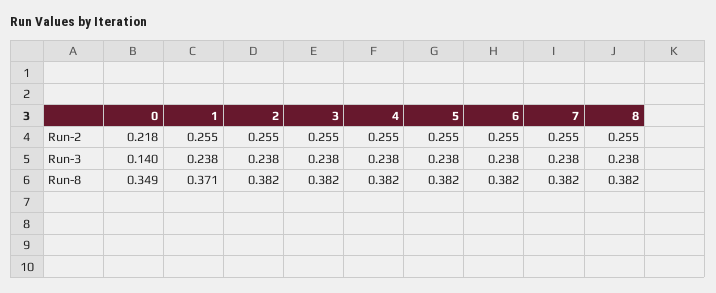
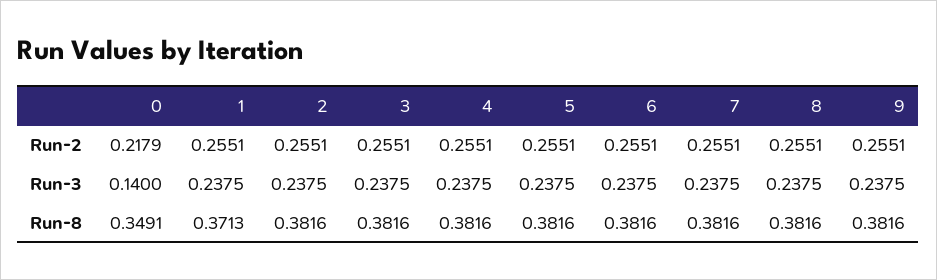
9, Run-2: none -> 0.2551
9, Run-3: none -> 0.2375
9, Run-8: none -> 0.3816

